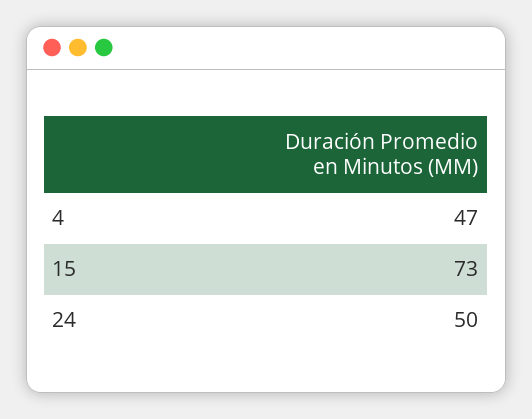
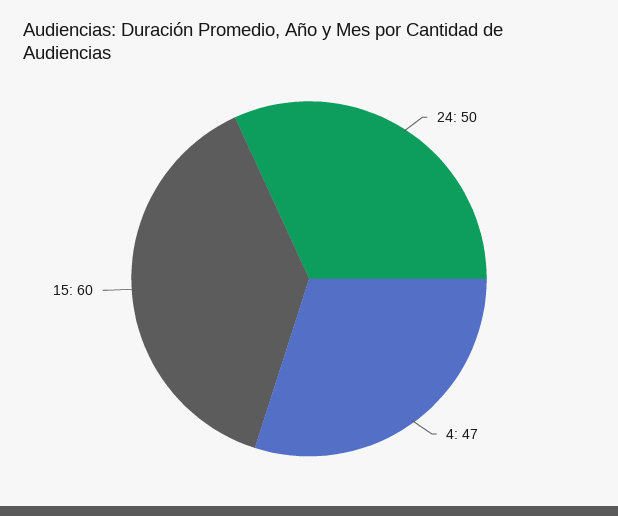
15: 73 -> 60

